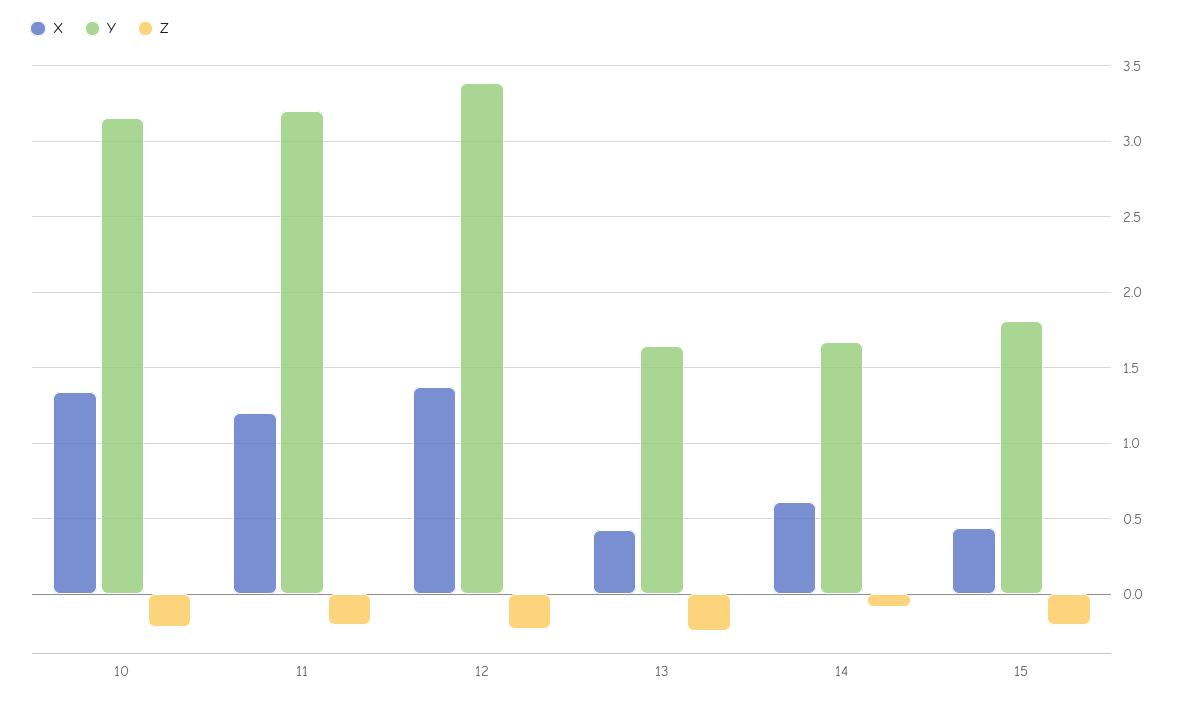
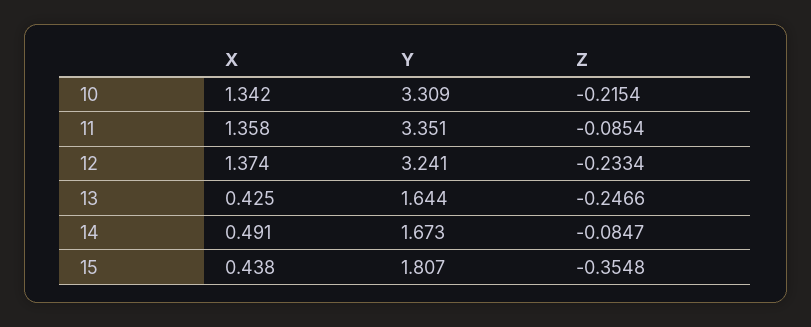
Y, 10: 3.15 -> 3.309
X, 11: 1.2 -> 1.358
Y, 11: 3.2 -> 3.351
Z, 11: -0.2 -> -0.0854
Y, 12: 3.4 -> 3.241
X, 14: 0.6 -> 0.491
Z, 15: -0.2 -> -0.3548

